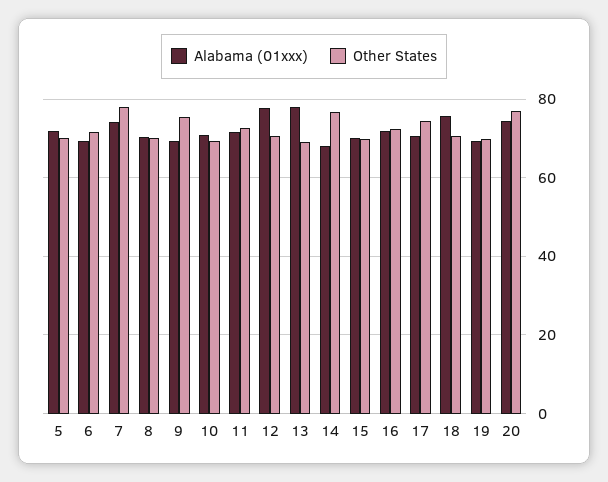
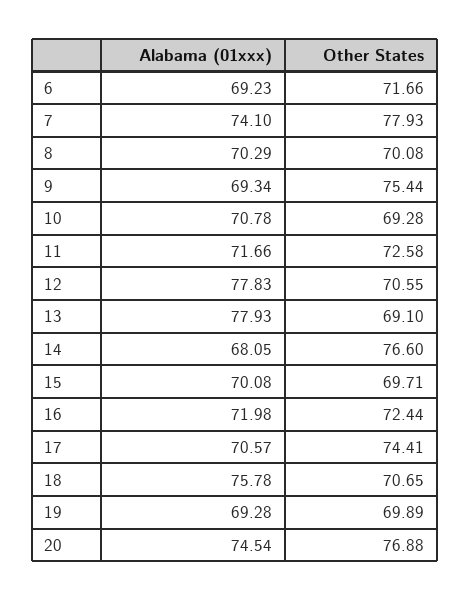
Alabama (01xxx), 5: 72 -> none
Other States, 5: 70 -> none

